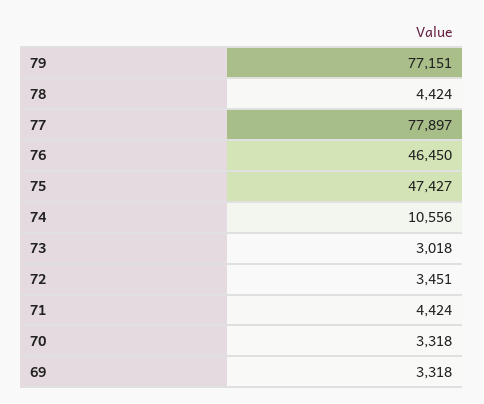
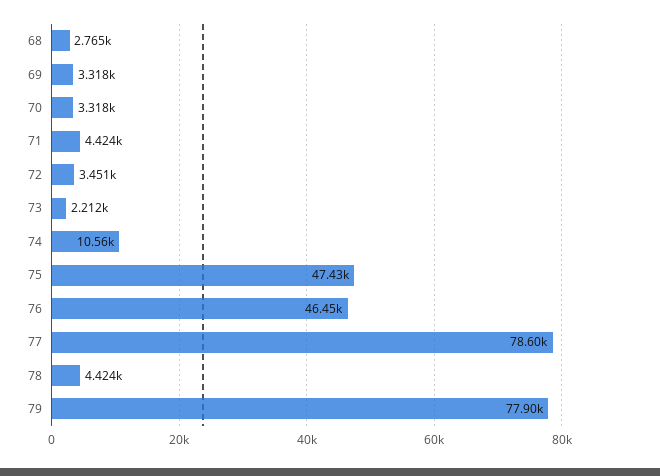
79: 77151 -> 77900
77: 77897 -> 78600
73: 3018 -> 2212
68: none -> 2765

